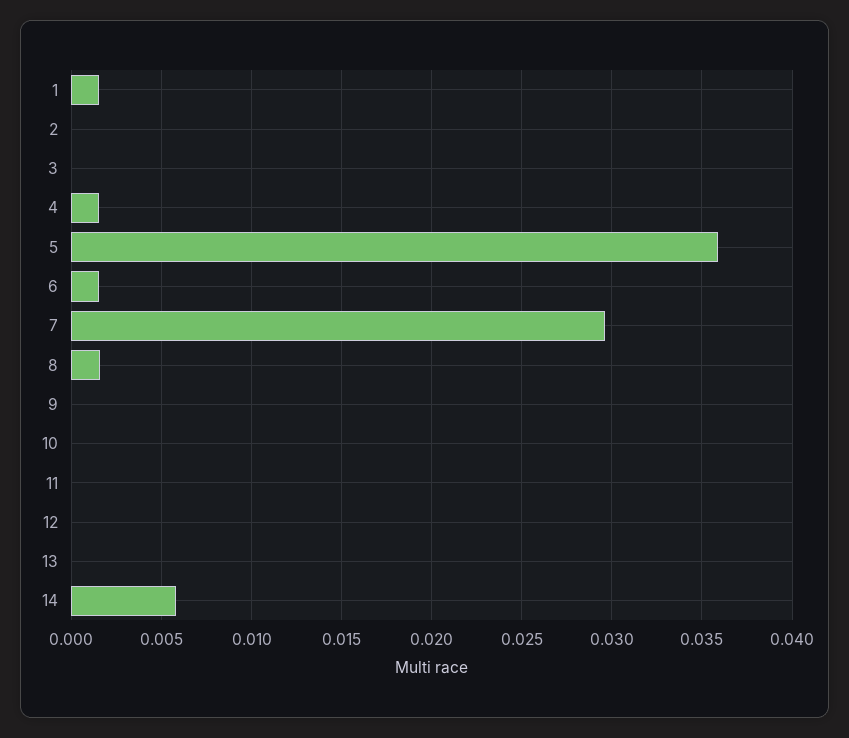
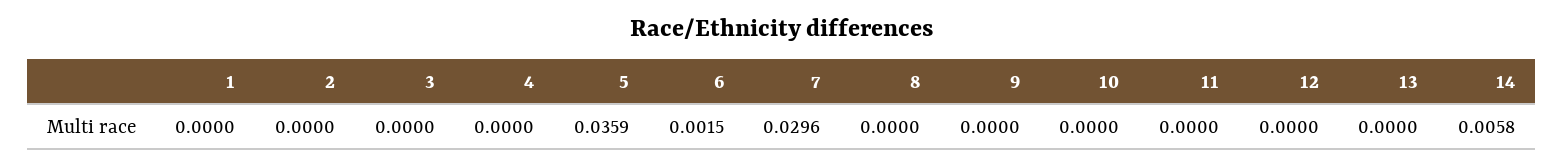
1: 0.0015 -> 0
4: 0.0015 -> 0
8: 0.0015 -> 0

